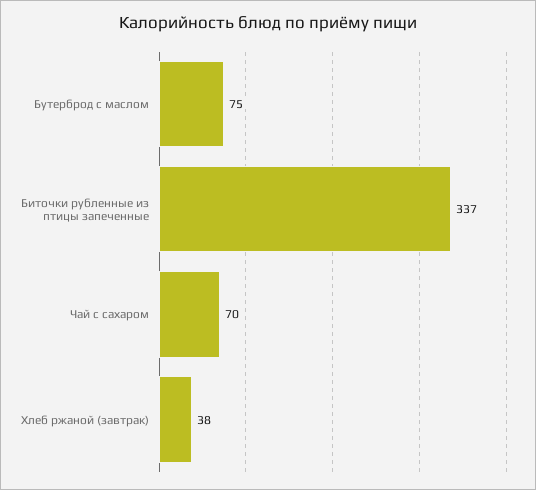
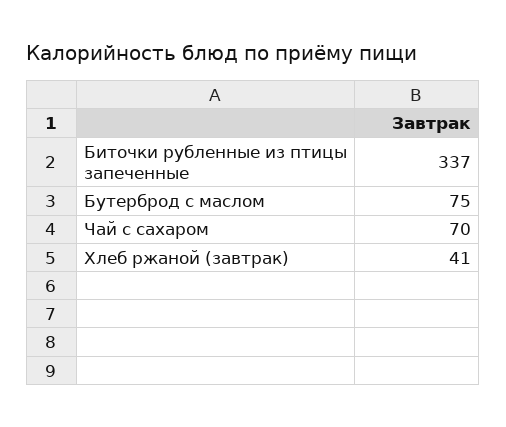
Хлеб ржаной (завтрак): 38 -> 41

